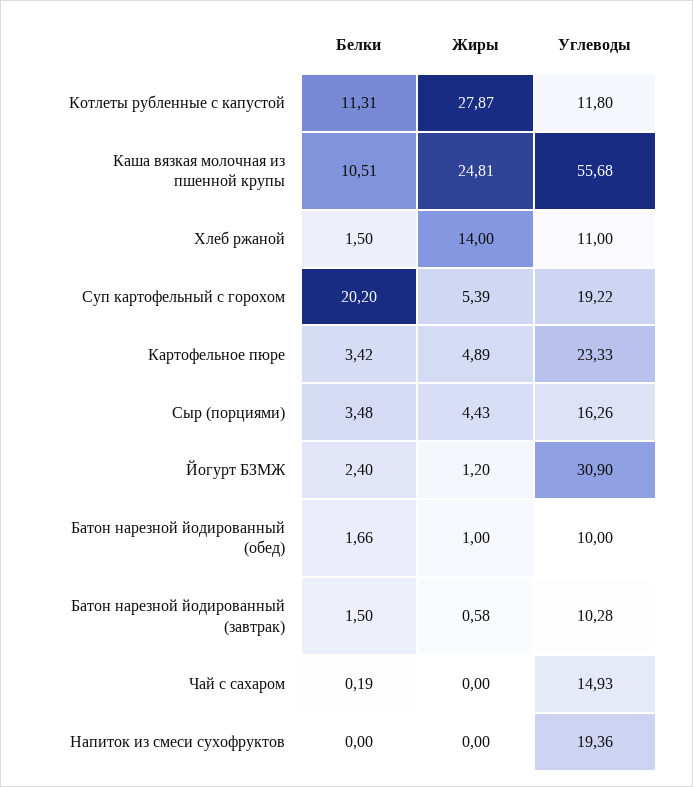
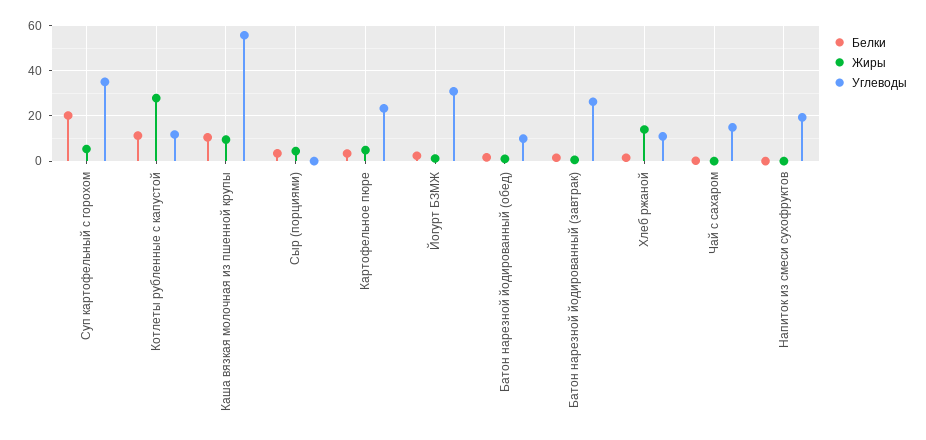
Жиры, Каша вязкая молочная из пшенной крупы: 24.81 -> 10
Углеводы, Суп картофельный с горохом: 19.22 -> 35
Углеводы, Сыр (порциями): 16.26 -> 0
Углеводы, Батон нарезной йодированный (завтрак): 10.28 -> 25

